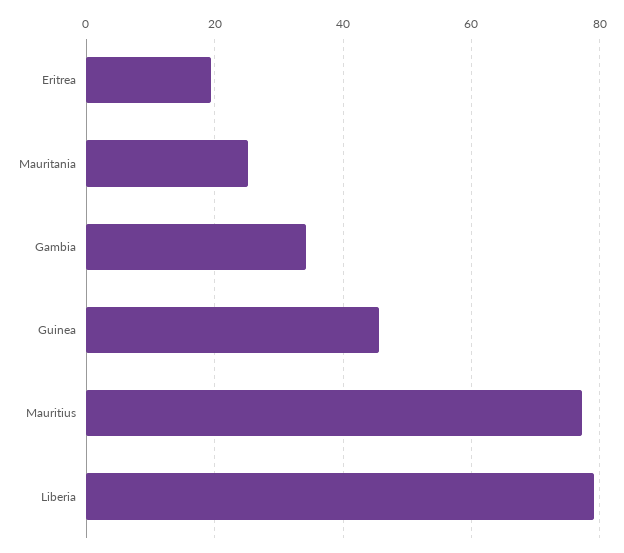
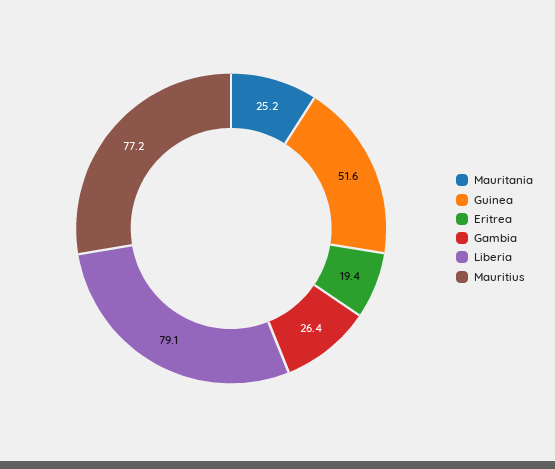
Gambia: 34 -> 26.4
Guinea: 46 -> 51.6

